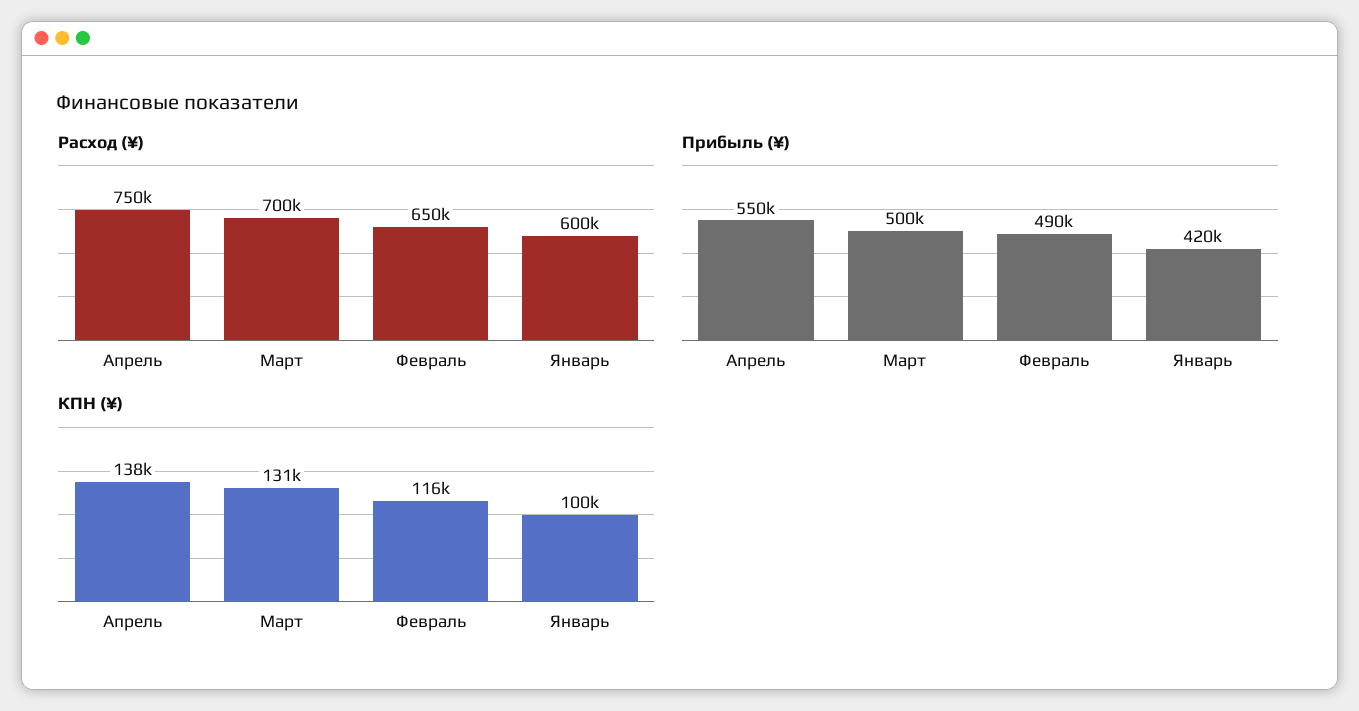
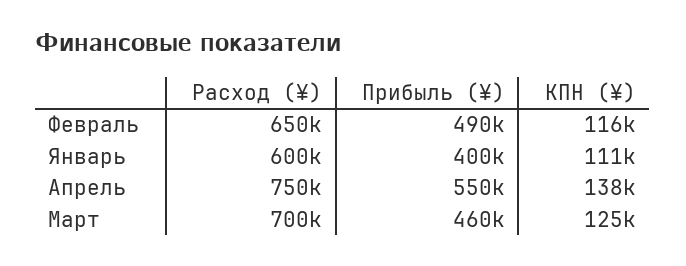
Прибыль (¥), Март: 500000 -> 460000
Прибыль (¥), Январь: 420000 -> 400000
КПН (¥), Март: 131000 -> 125000
КПН (¥), Январь: 100000 -> 111000

